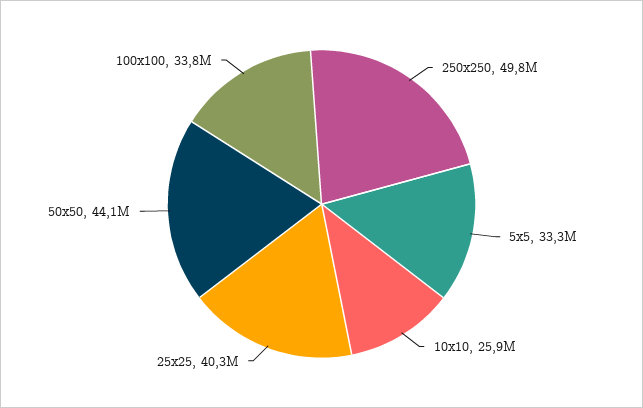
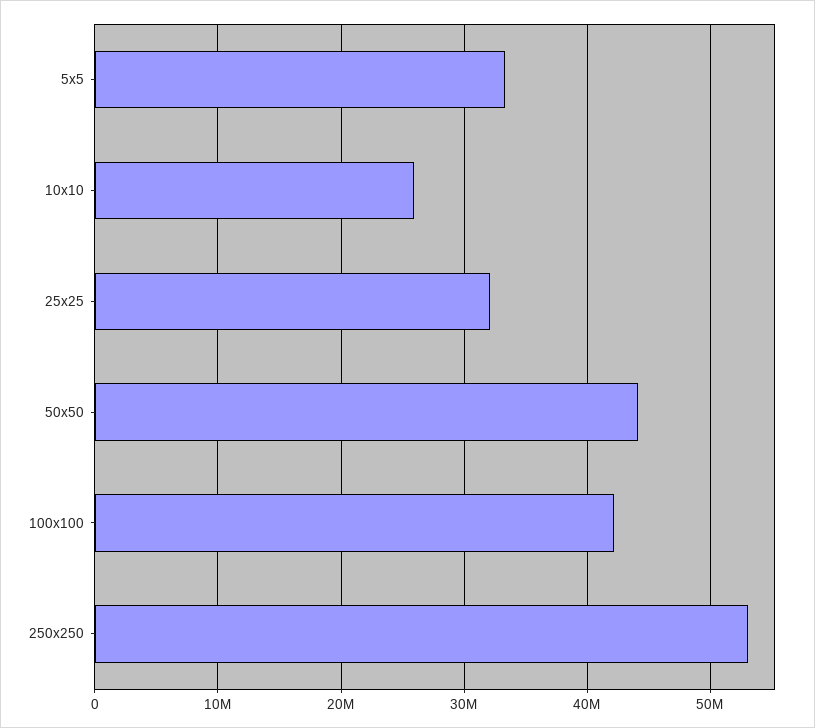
250x250: 49800000 -> 53000000
25x25: 40300000 -> 32000000
100x100: 33800000 -> 42000000

